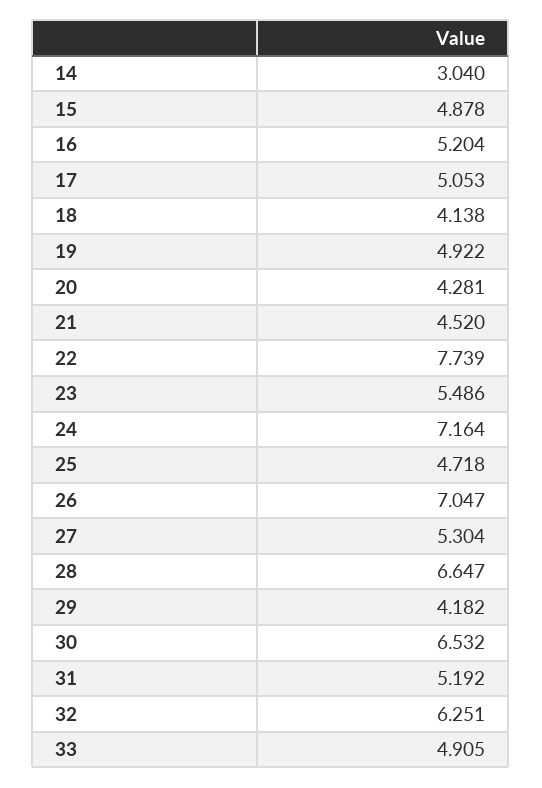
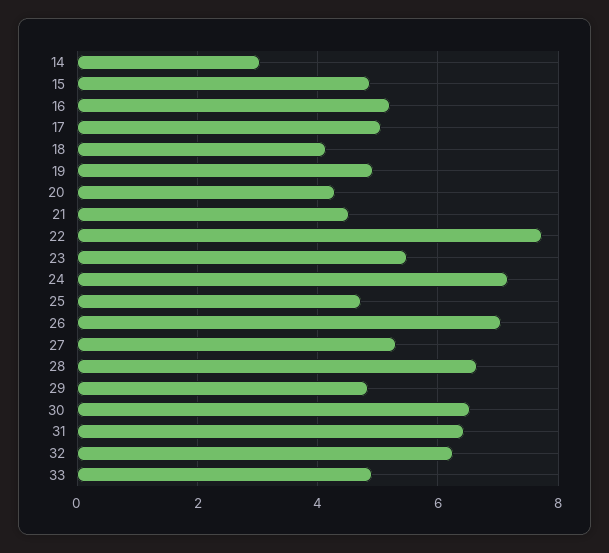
29: 4.182 -> 4.8
31: 5.192 -> 6.4

